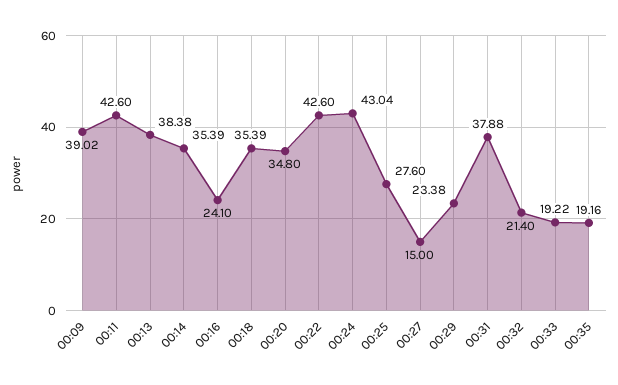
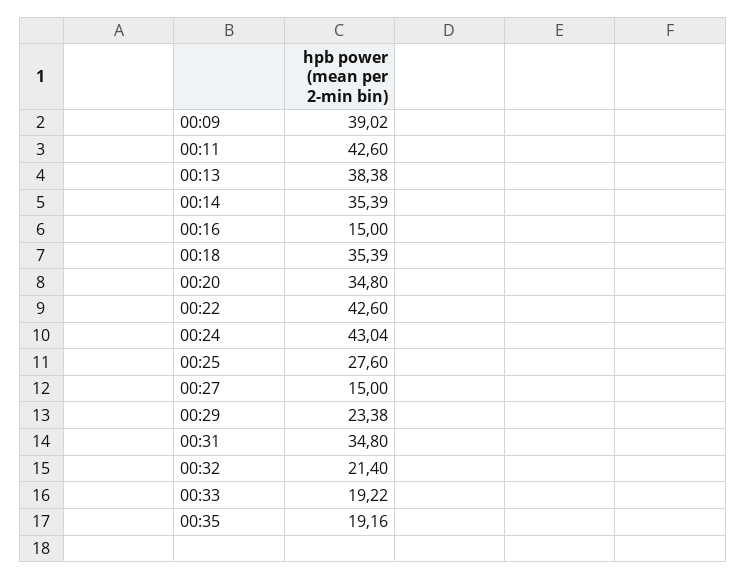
00:16: 24.1 -> 15
00:31: 37.88 -> 34.8

